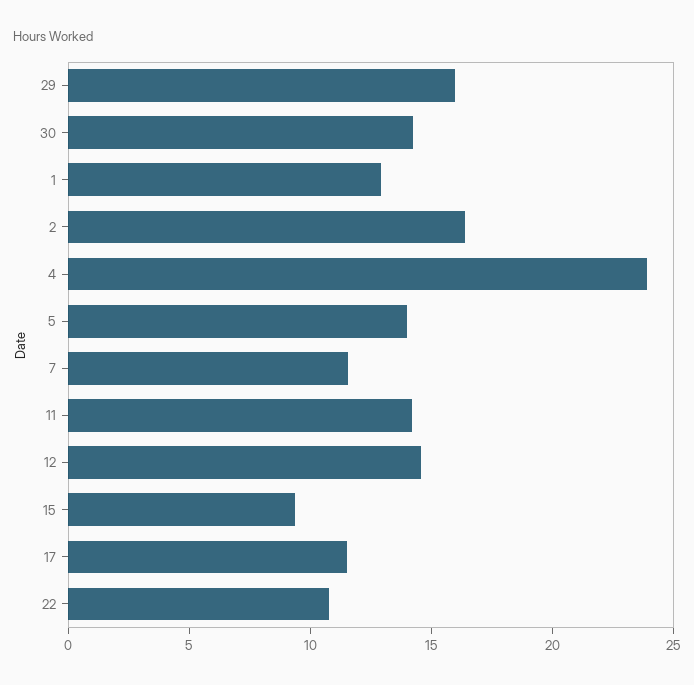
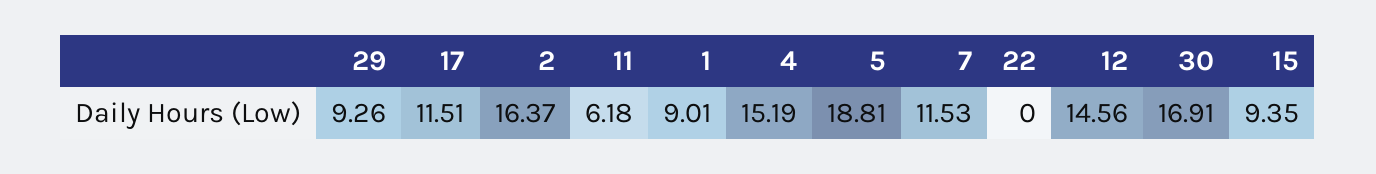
29: 16 -> 9.26
30: 14 -> 16.91
1: 13 -> 9.01
4: 24 -> 15.19
5: 14 -> 18.81
11: 14 -> 6.18
22: 11 -> 0

